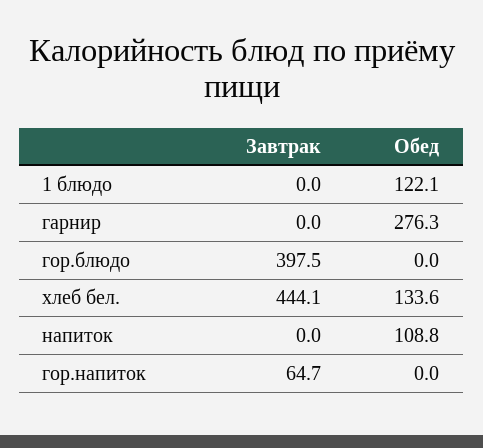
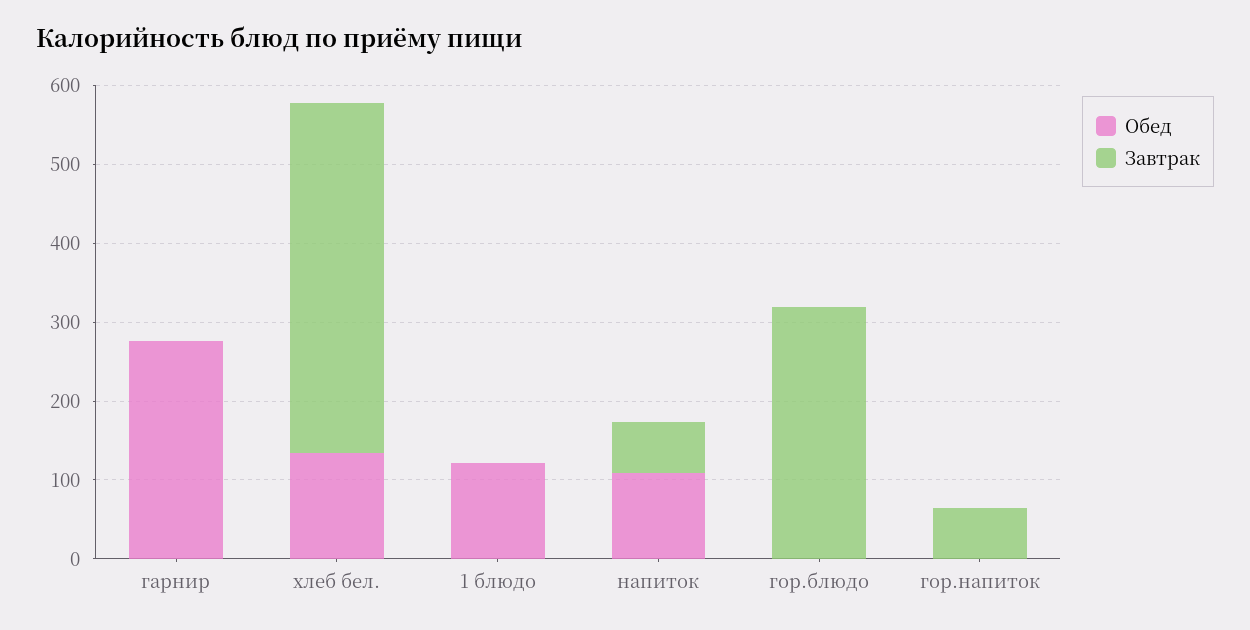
Завтрак, гор.блюдо: 397.5 -> 320
Завтрак, напиток: 0 -> 60

